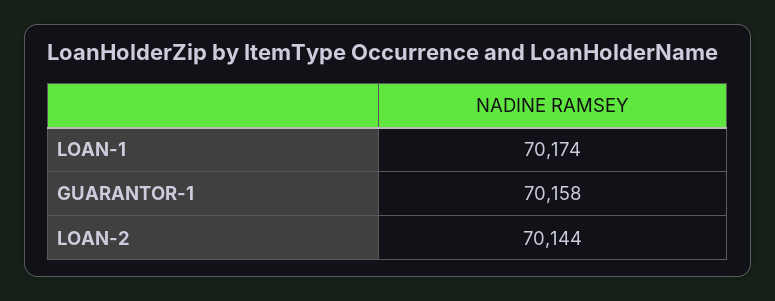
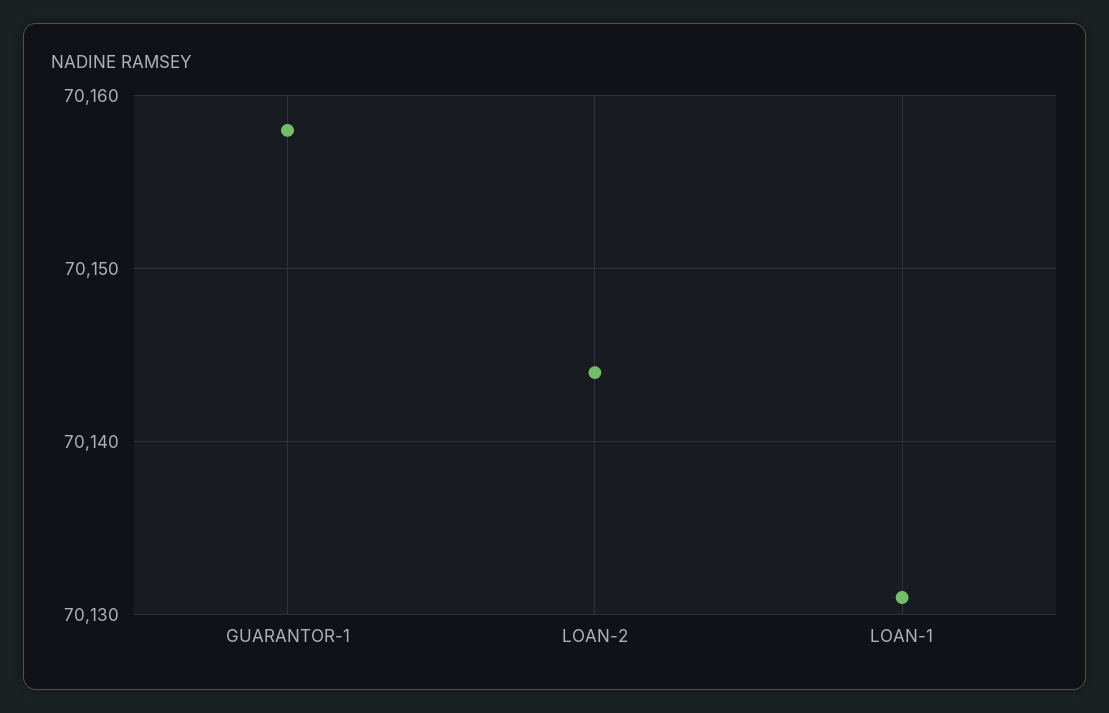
LOAN-1: 70174 -> 70131

